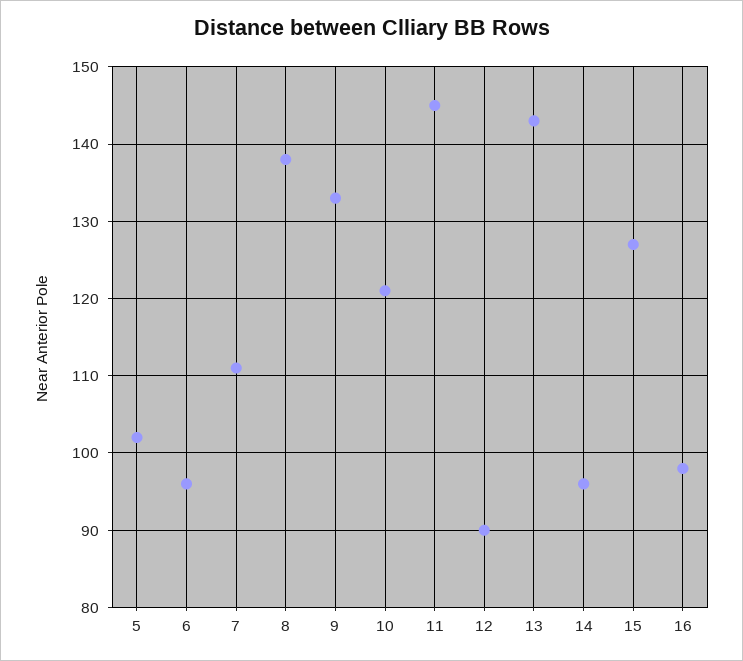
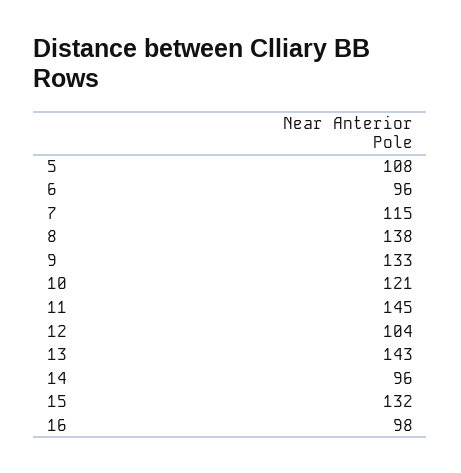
5: 102 -> 108
7: 111 -> 115
12: 90 -> 104
15: 127 -> 132

